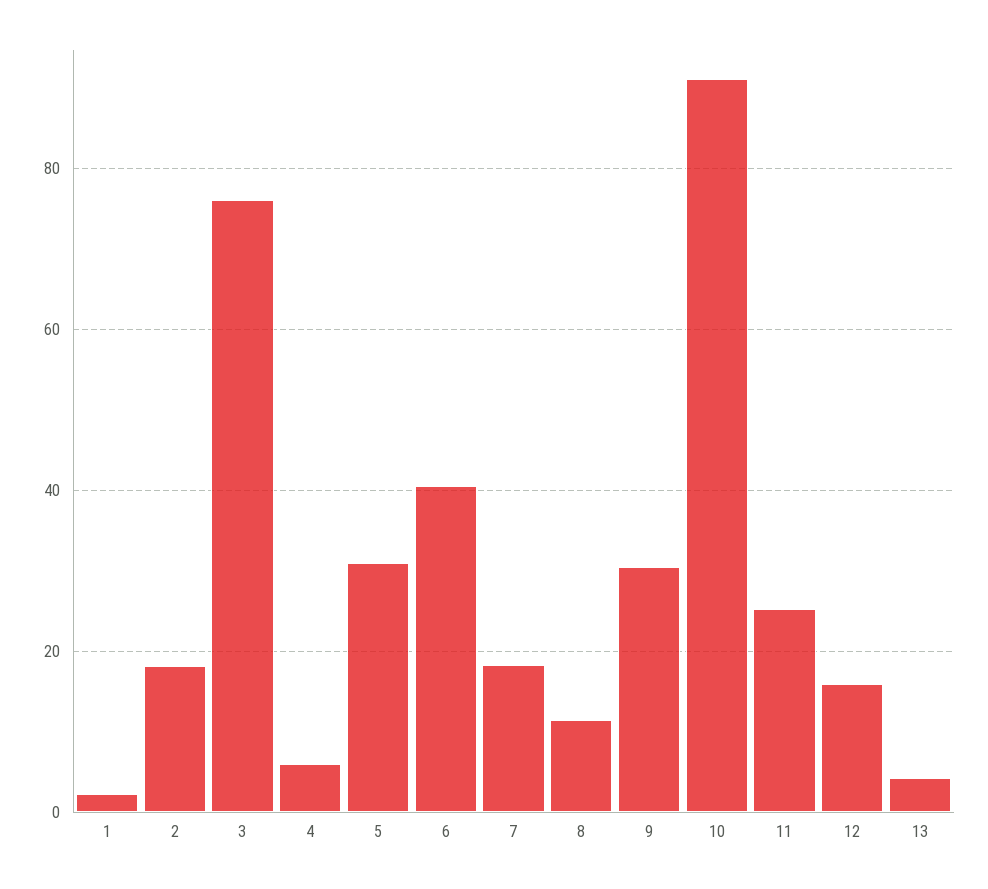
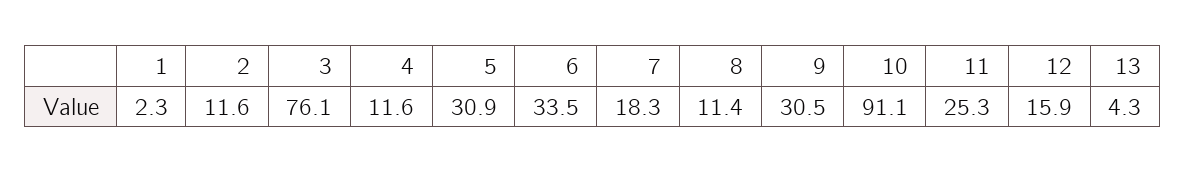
2: 18 -> 11.6
4: 6 -> 11.6
6: 40 -> 33.5

